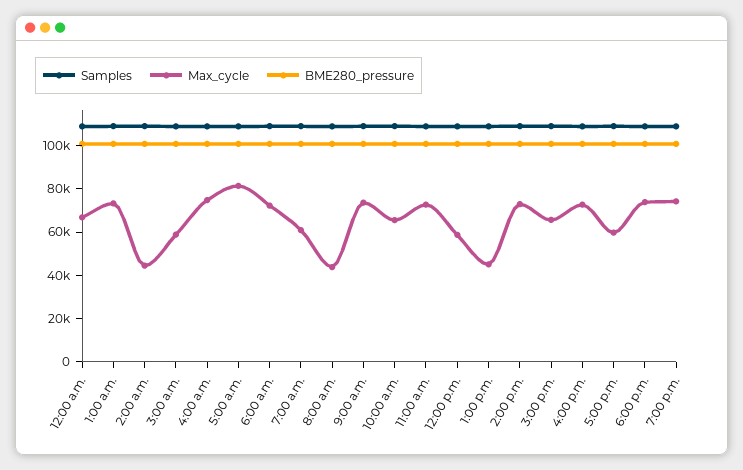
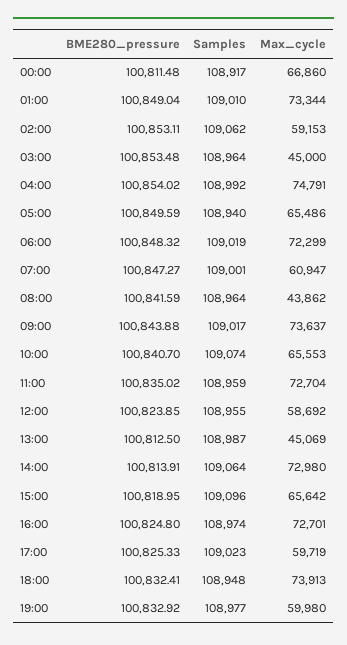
Max_cycle, 2:00 a.m.: 45000 -> 59153
Max_cycle, 3:00 a.m.: 60000 -> 45000
Max_cycle, 5:00 a.m.: 80000 -> 65486
Max_cycle, 7:00 p.m.: 75000 -> 59980

